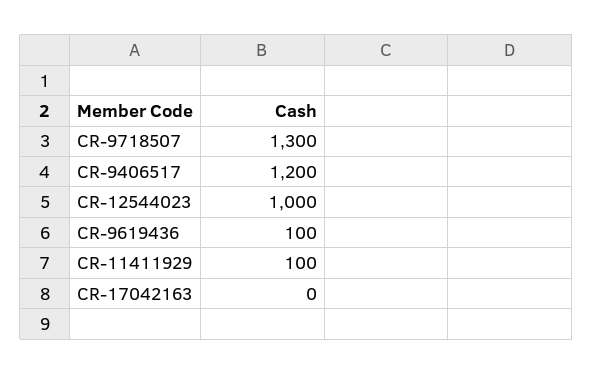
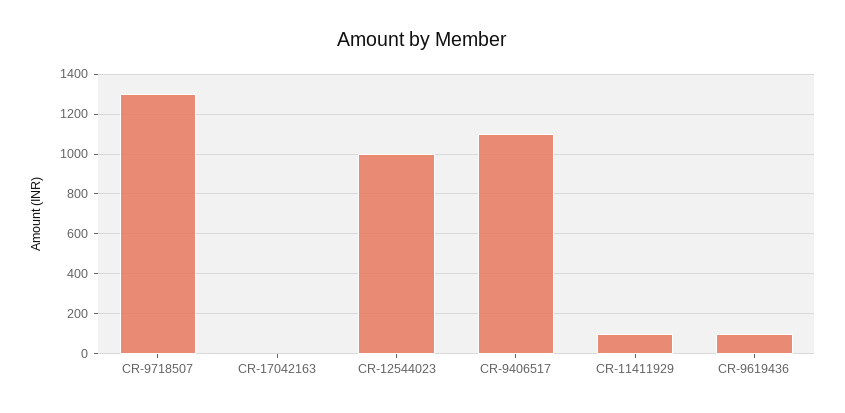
CR-9406517: 1200 -> 1100

